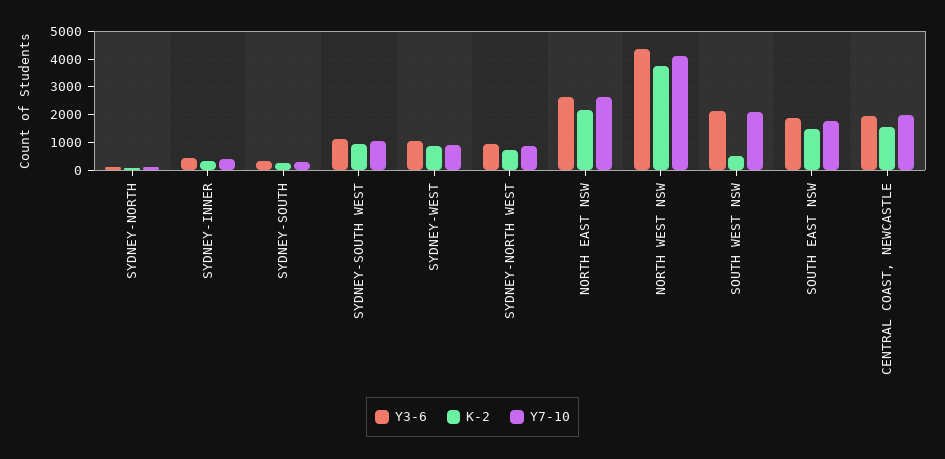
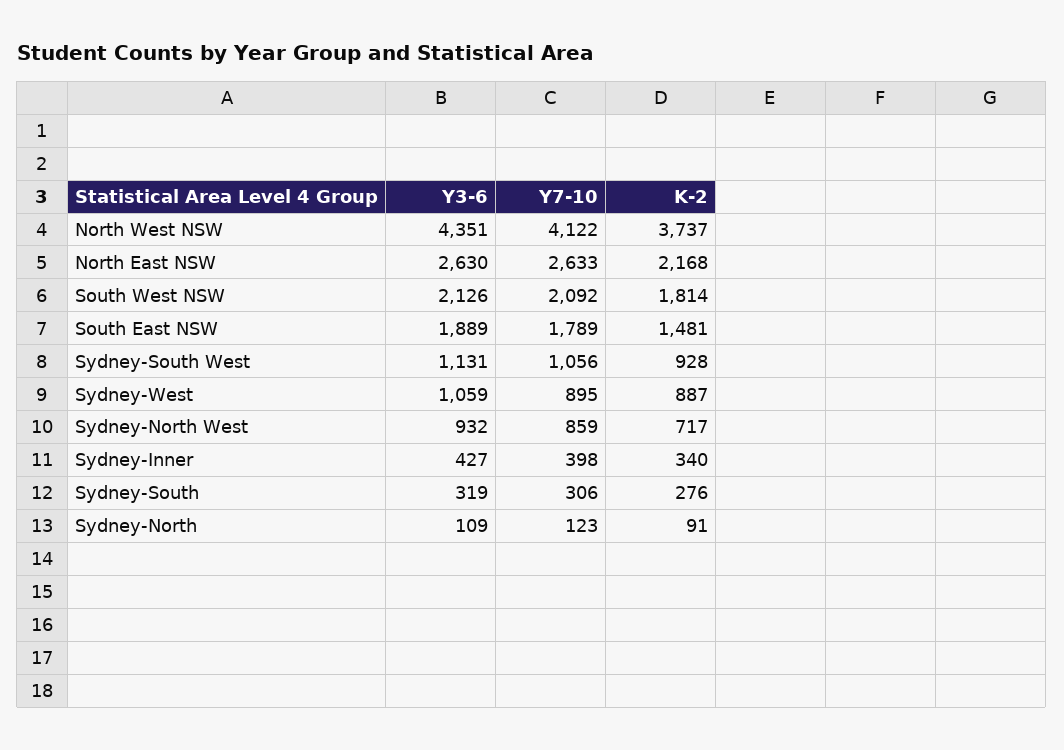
K-2, SOUTH WEST NSW: 500 -> 1814
Y3-6, CENTRAL COAST, NEWCASTLE: 2000 -> none
K-2, CENTRAL COAST, NEWCASTLE: 1500 -> none
Y7-10, CENTRAL COAST, NEWCASTLE: 2000 -> none

